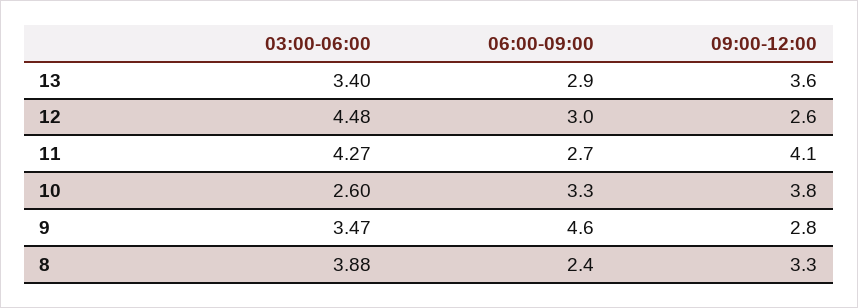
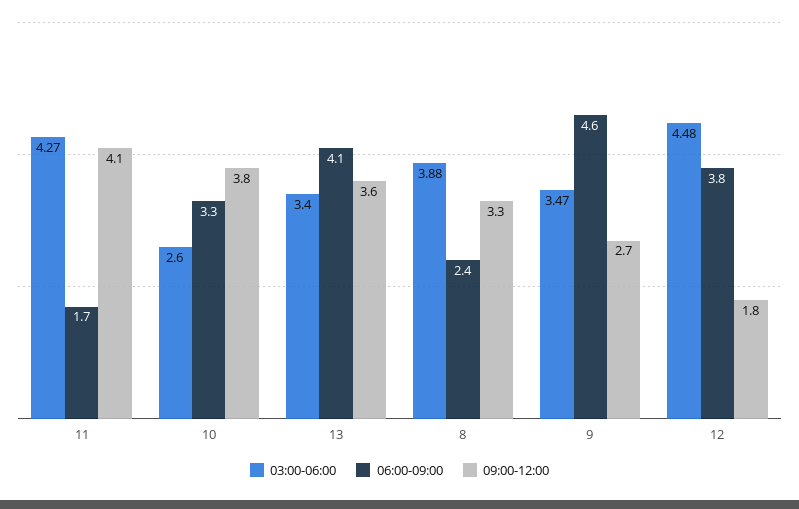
06:00-09:00, 13: 2.9 -> 4.1
06:00-09:00, 12: 3 -> 3.8
09:00-12:00, 12: 2.6 -> 1.8
06:00-09:00, 11: 2.7 -> 1.7
09:00-12:00, 9: 2.8 -> 2.7

